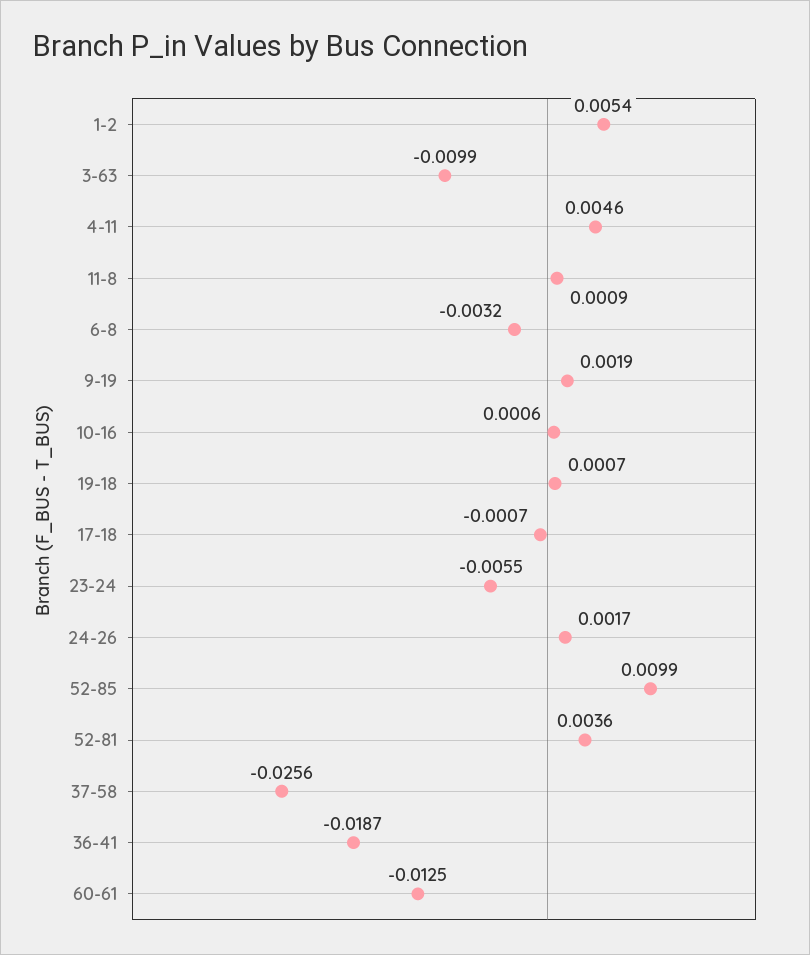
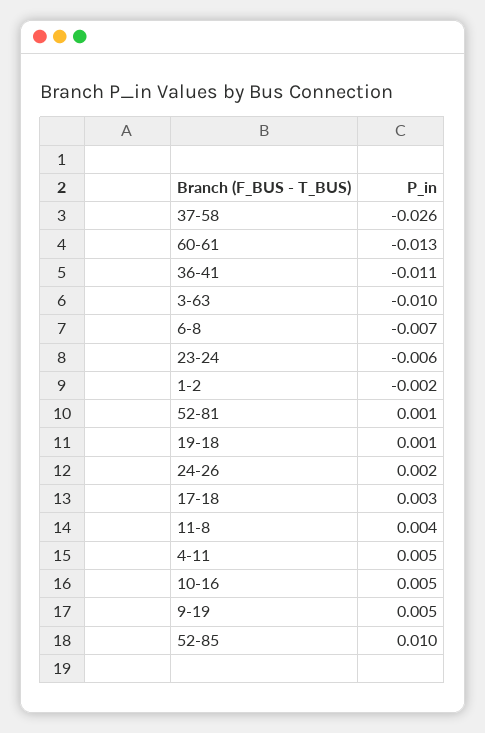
1-2: 0.0054 -> -0.002
11-8: 0.0009 -> 0.004
6-8: -0.0032 -> -0.007
9-19: 0.0019 -> 0.005
10-16: 0.0006 -> 0.005
17-18: -0.0007 -> 0.003
52-81: 0.0036 -> 0.001
36-41: -0.0187 -> -0.011

